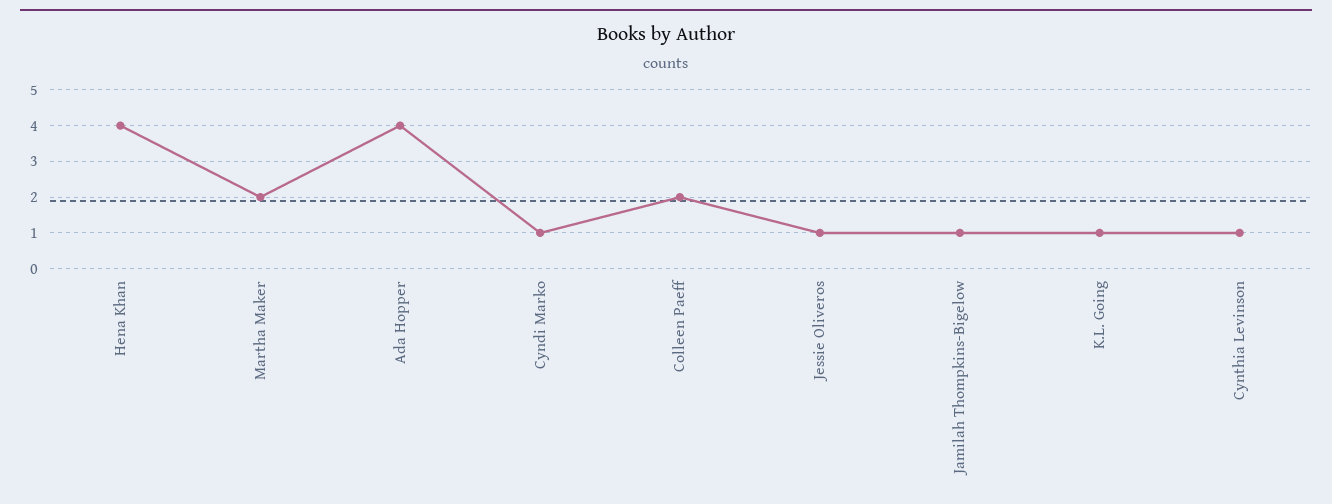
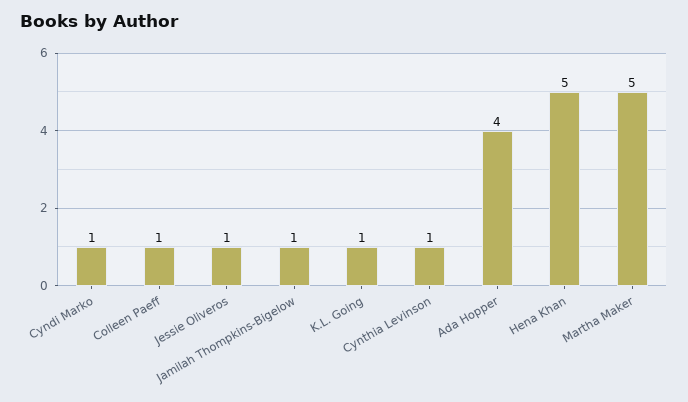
Hena Khan: 4 -> 5
Martha Maker: 2 -> 5
Colleen Paeff: 2 -> 1

